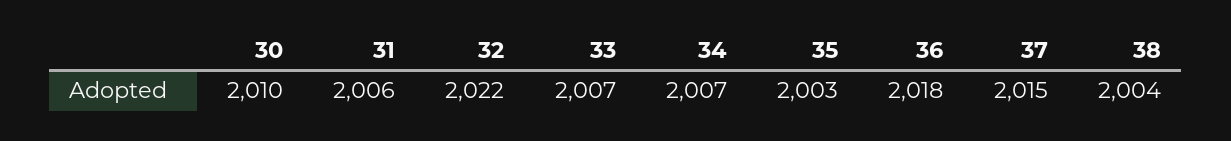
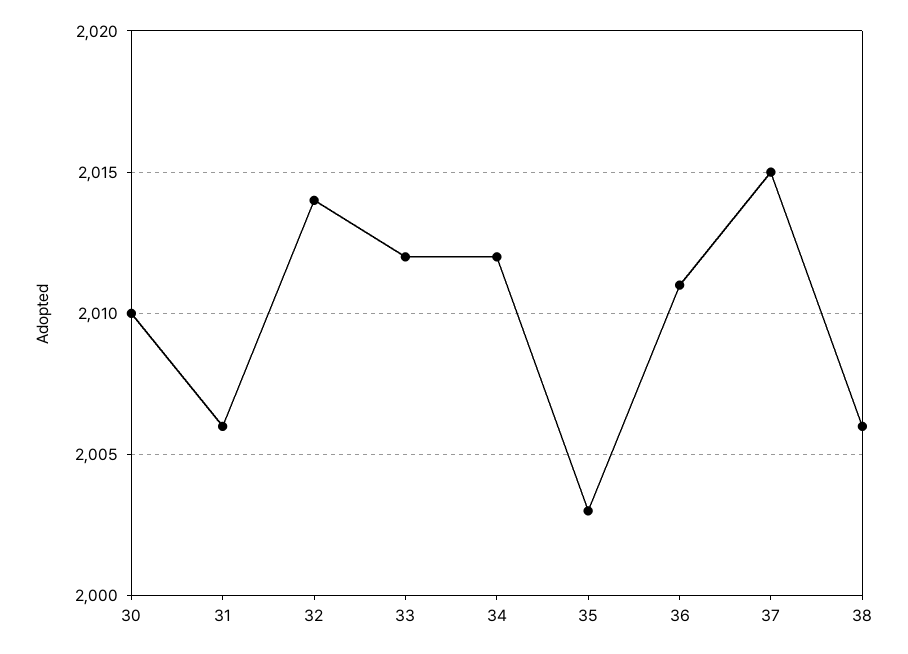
32: 2022 -> 2014
33: 2007 -> 2012
34: 2007 -> 2012
36: 2018 -> 2011
38: 2004 -> 2006

